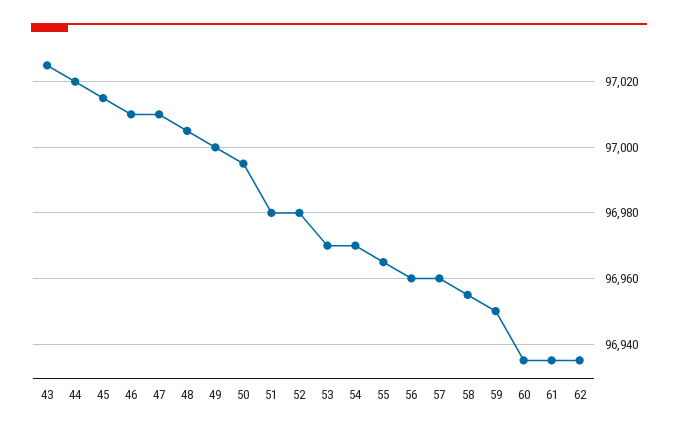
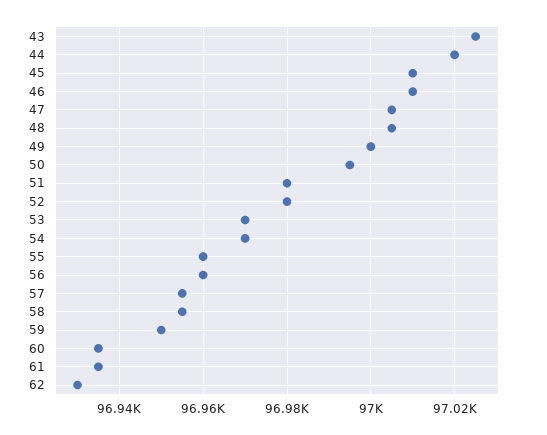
45: 97015 -> 97010
47: 97010 -> 97005
55: 96965 -> 96960
57: 96960 -> 96955
62: 96935 -> 96930

